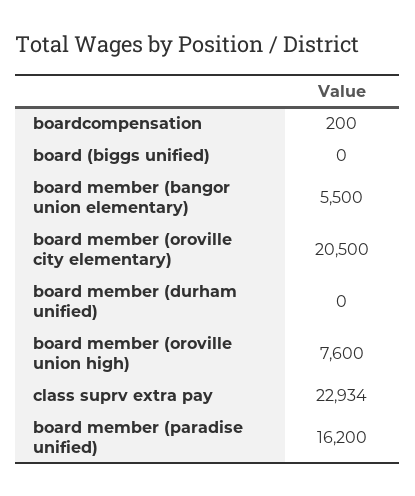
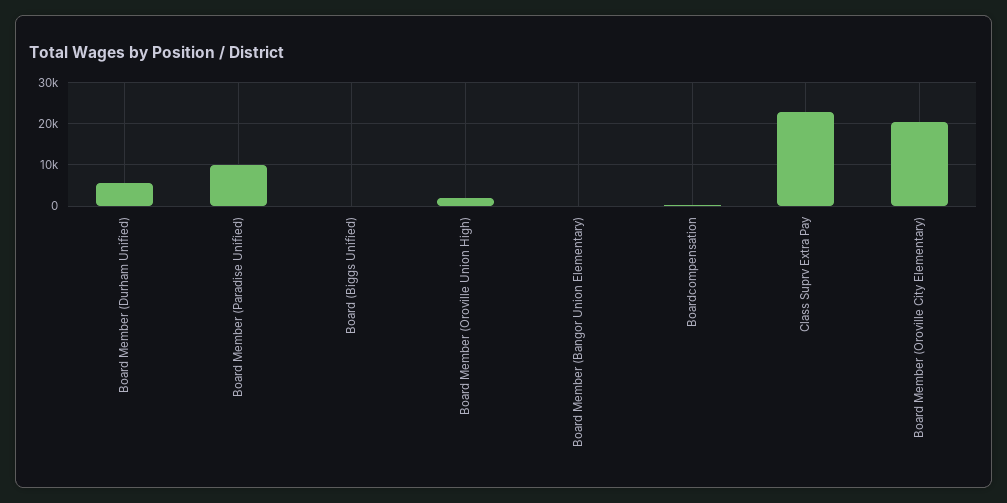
board member (bangor union elementary): 5500 -> 0
board member (durham unified): 0 -> 6000
board member (oroville union high): 7600 -> 2000
board member (paradise unified): 16200 -> 10000

